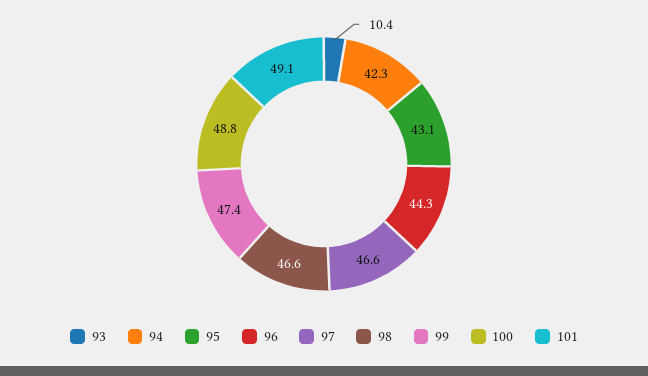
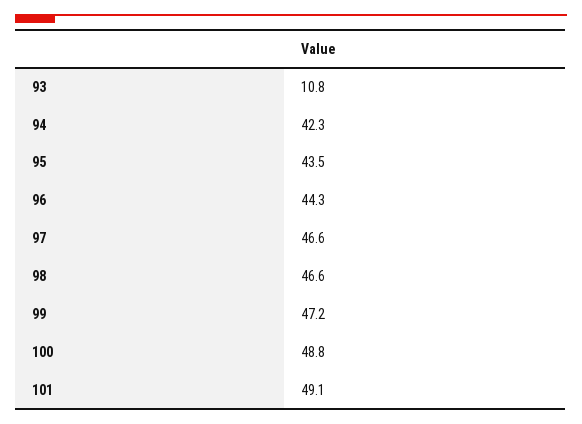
93: 10.4 -> 10.8
95: 43.1 -> 43.5
99: 47.4 -> 47.2

